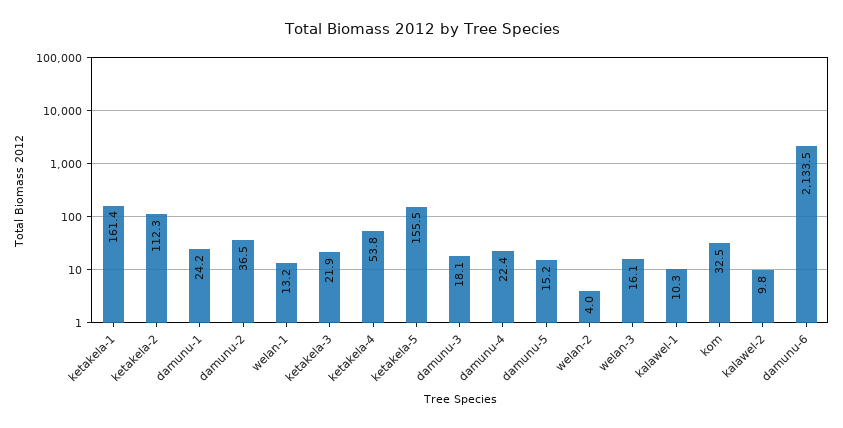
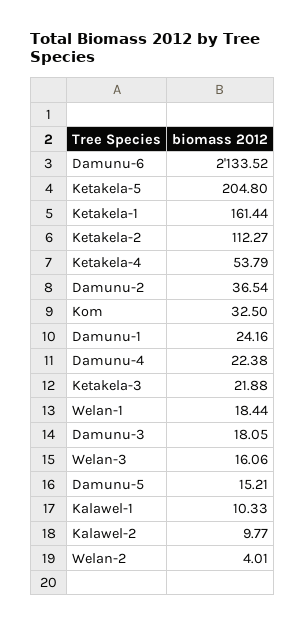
welan-1: 13.2 -> 18.44
ketakela-5: 155.5 -> 204.8

